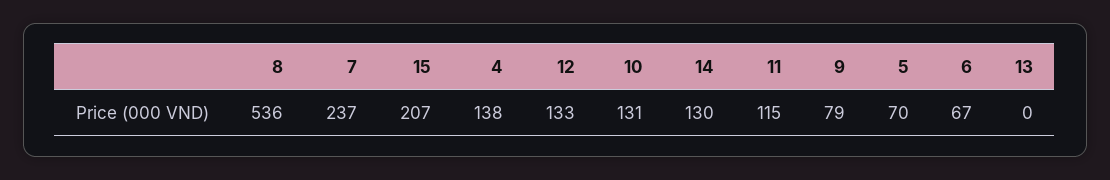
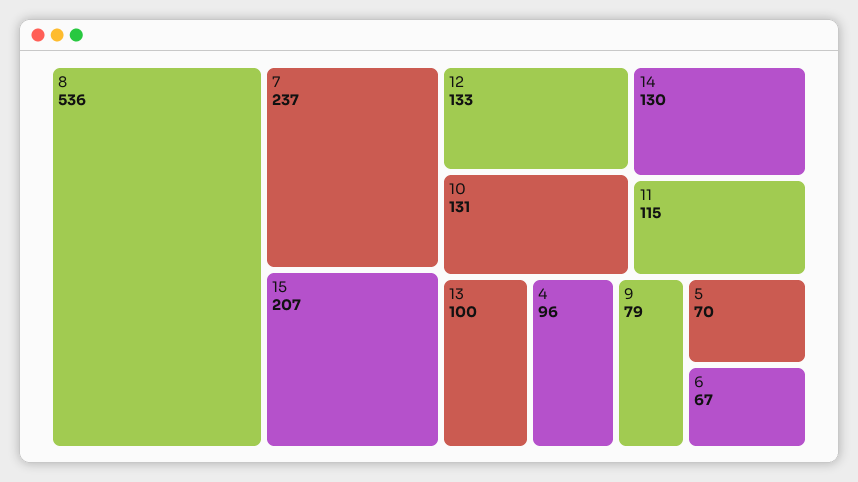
4: 138 -> 96
13: 0 -> 100

